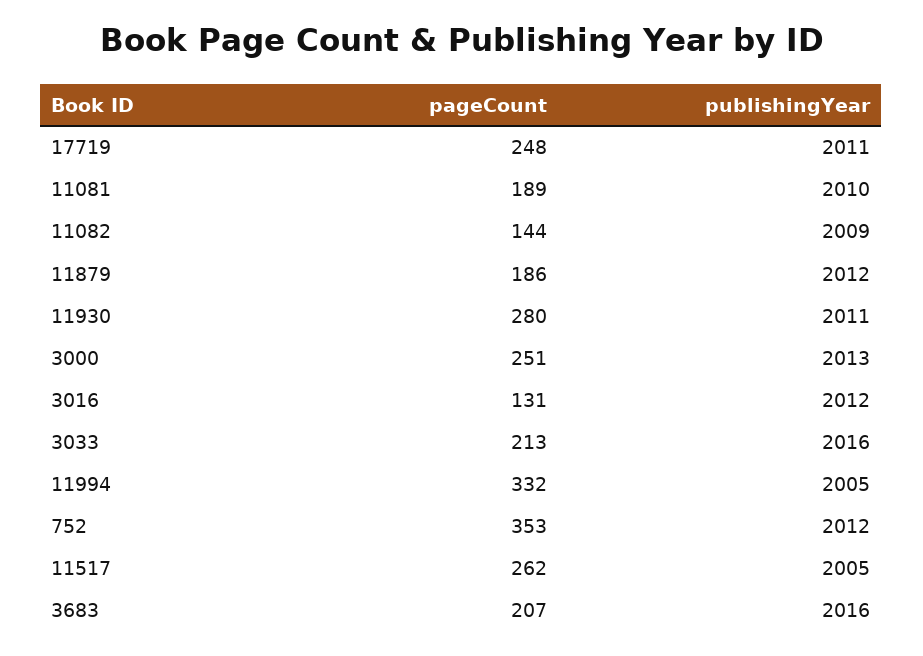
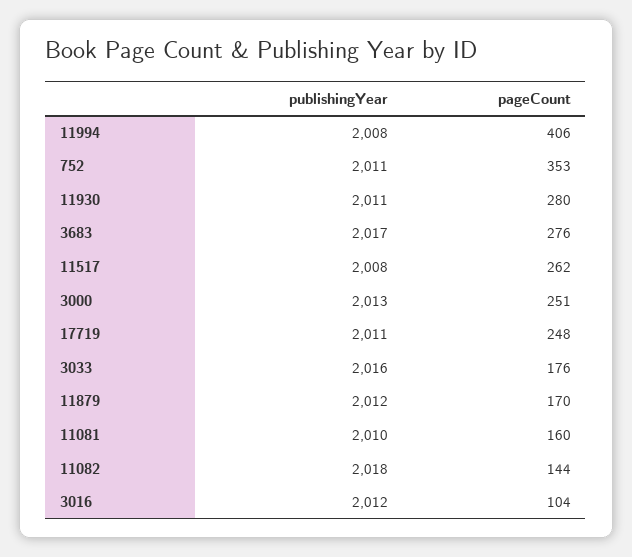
pageCount, 11081: 189 -> 160
publishingYear, 11082: 2009 -> 2018
pageCount, 11879: 186 -> 170
pageCount, 3016: 131 -> 104
pageCount, 3033: 213 -> 176
pageCount, 11994: 332 -> 406
publishingYear, 11994: 2005 -> 2008
publishingYear, 752: 2012 -> 2011
publishingYear, 11517: 2005 -> 2008
pageCount, 3683: 207 -> 276
publishingYear, 3683: 2016 -> 2017

